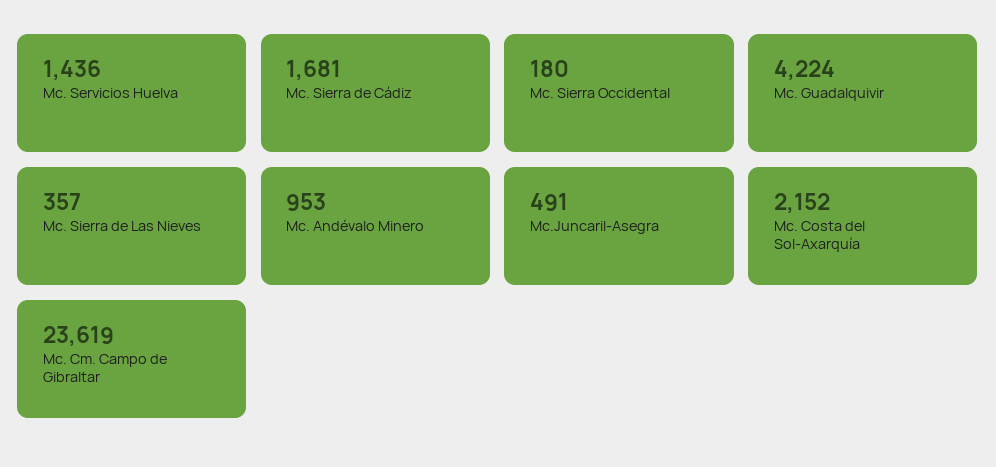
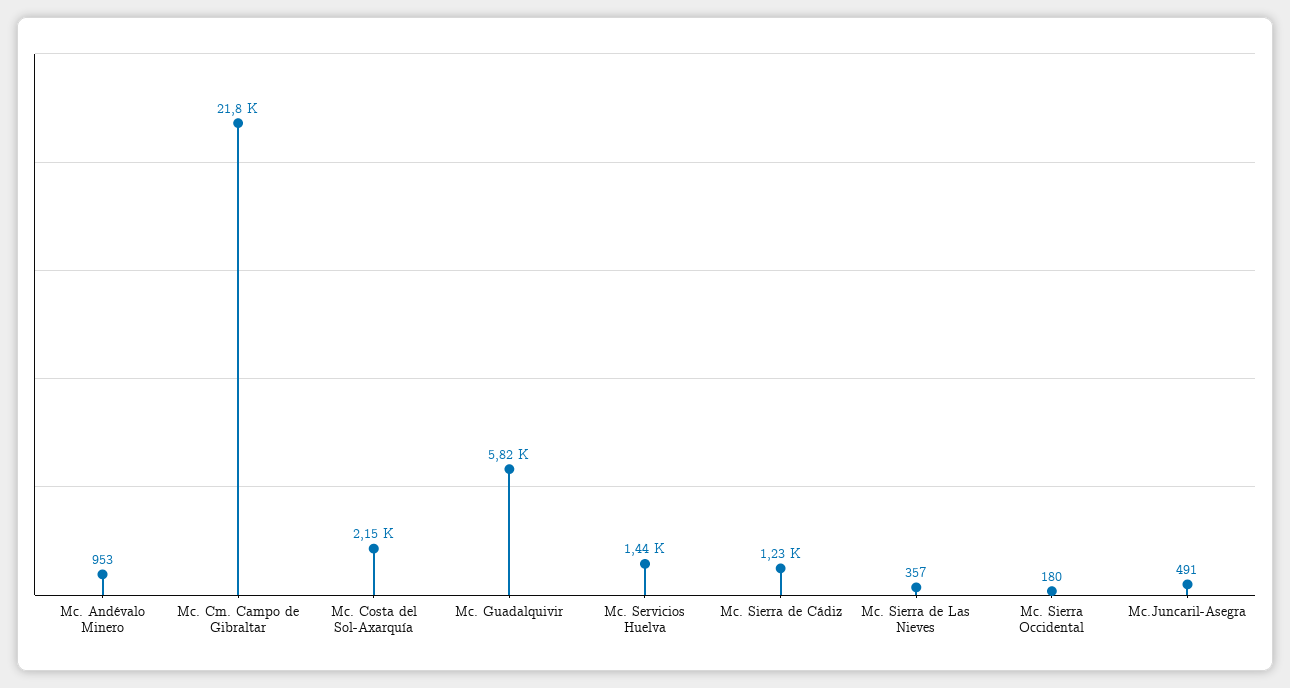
Mc. Sierra de Cádiz: 1681 -> 1230
Mc. Guadalquivir: 4224 -> 5820
Mc. Cm. Campo de Gibraltar: 23619 -> 21800

